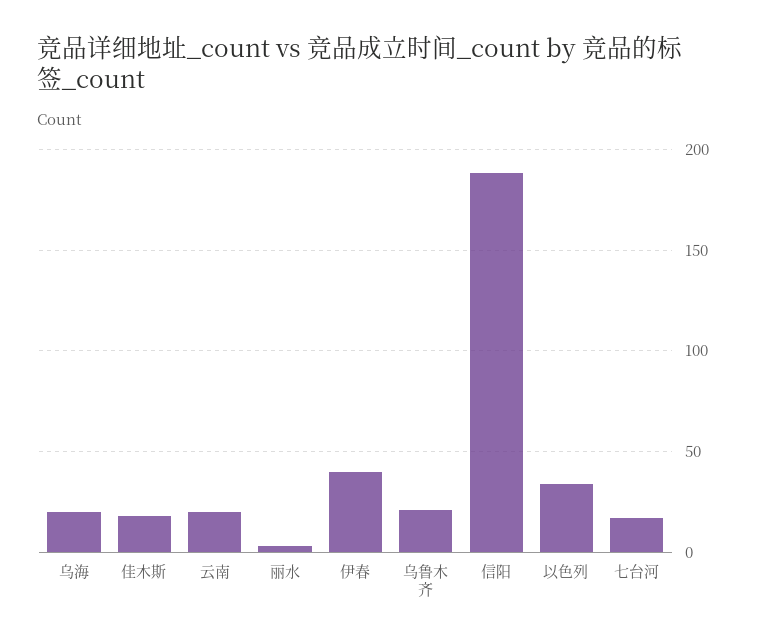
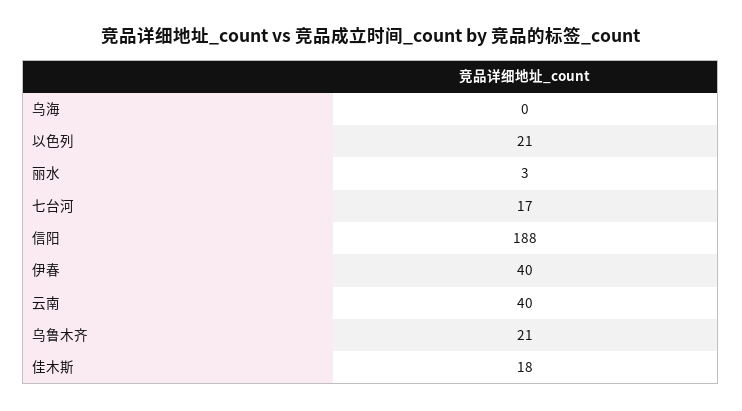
乌海: 20 -> 0
云南: 20 -> 40
以色列: 35 -> 21

